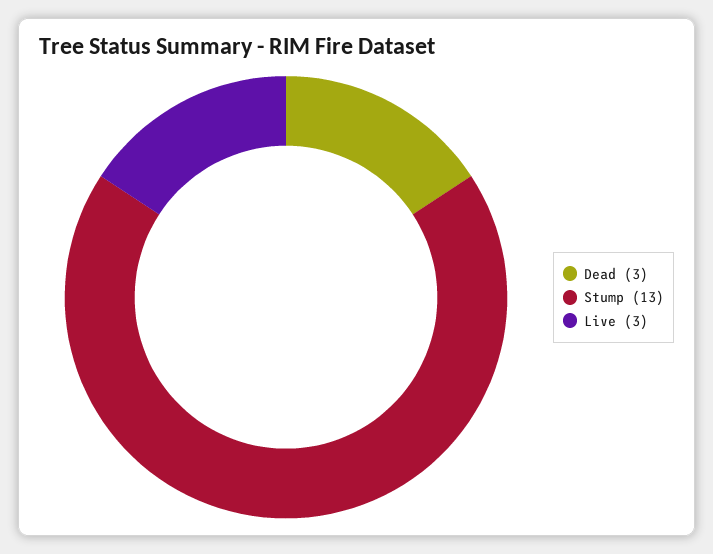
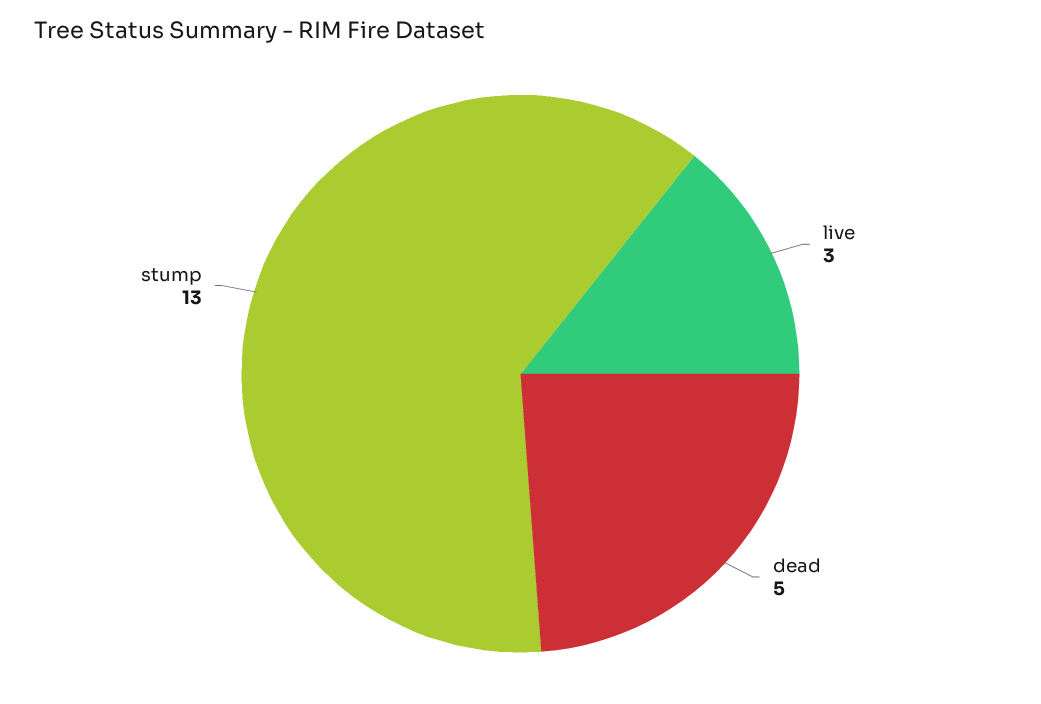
Dead: 3 -> 5

